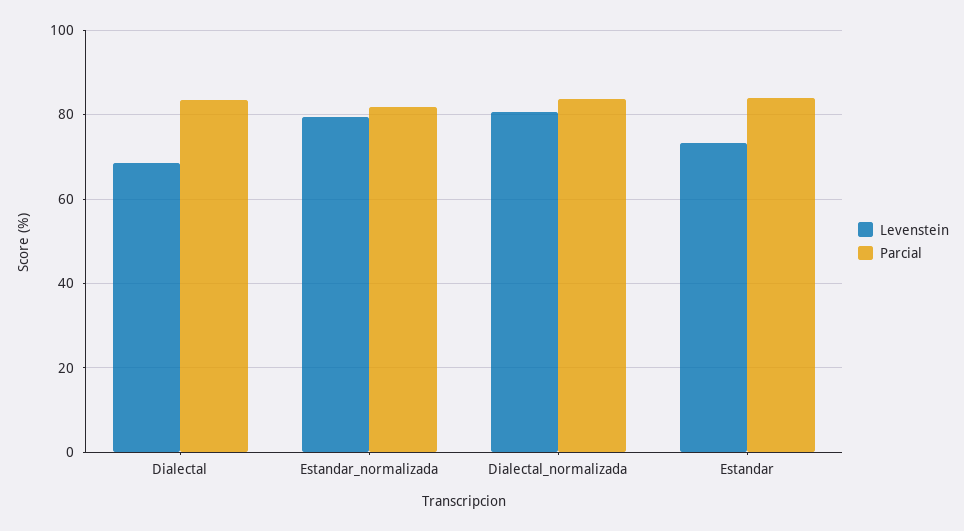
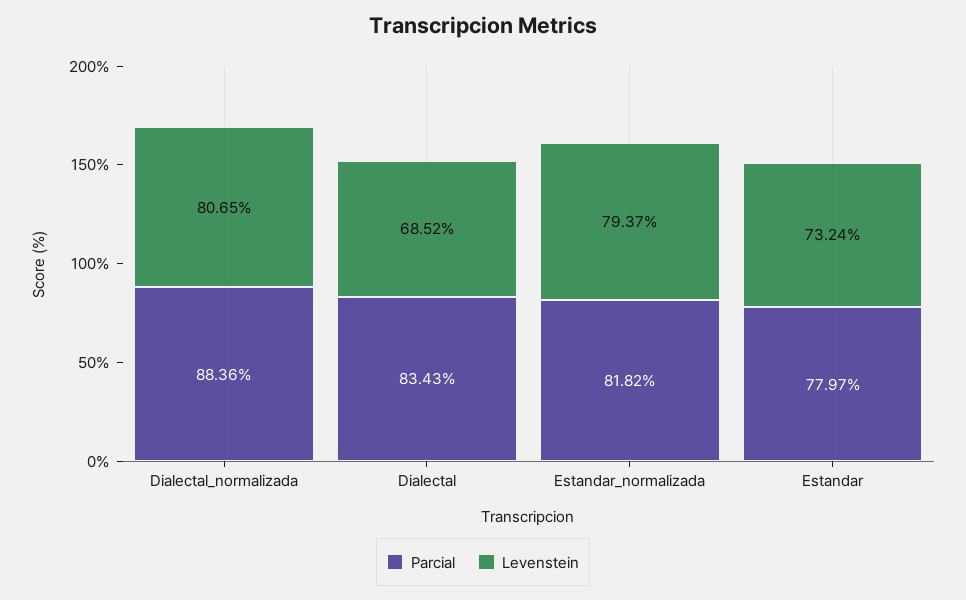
Parcial, Dialectal_normalizada: 84 -> 88.36
Parcial, Estandar: 84 -> 77.97

